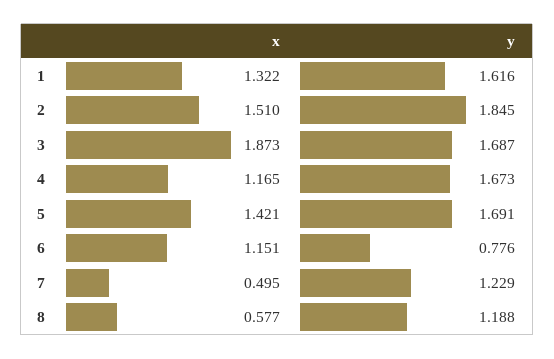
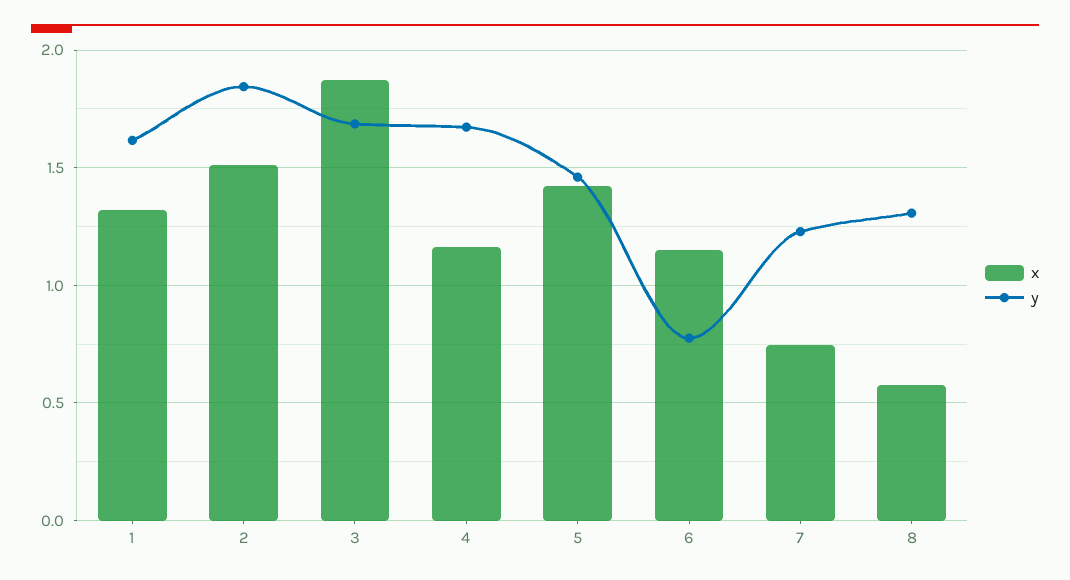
y, 5: 1.691 -> 1.45
x, 7: 0.495 -> 0.75
y, 8: 1.188 -> 1.3

